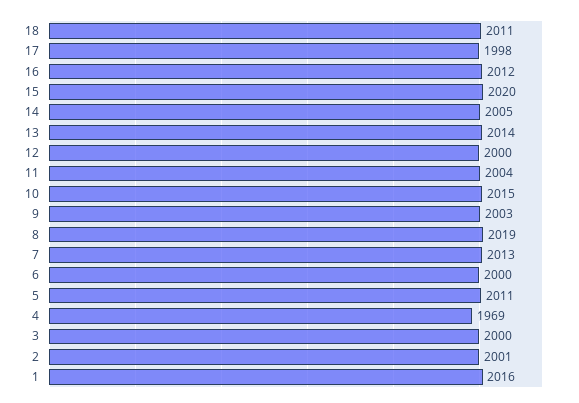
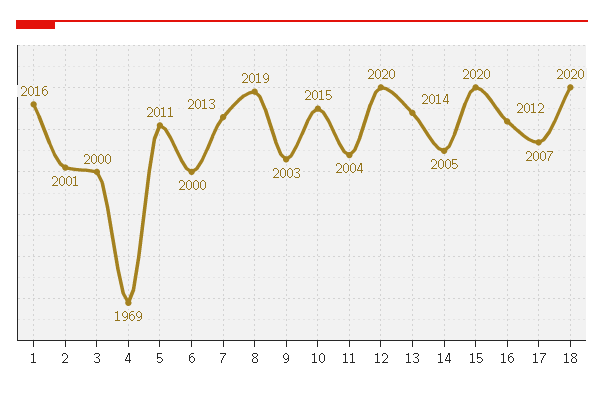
18: 2011 -> 2020
17: 1998 -> 2007
12: 2000 -> 2020

